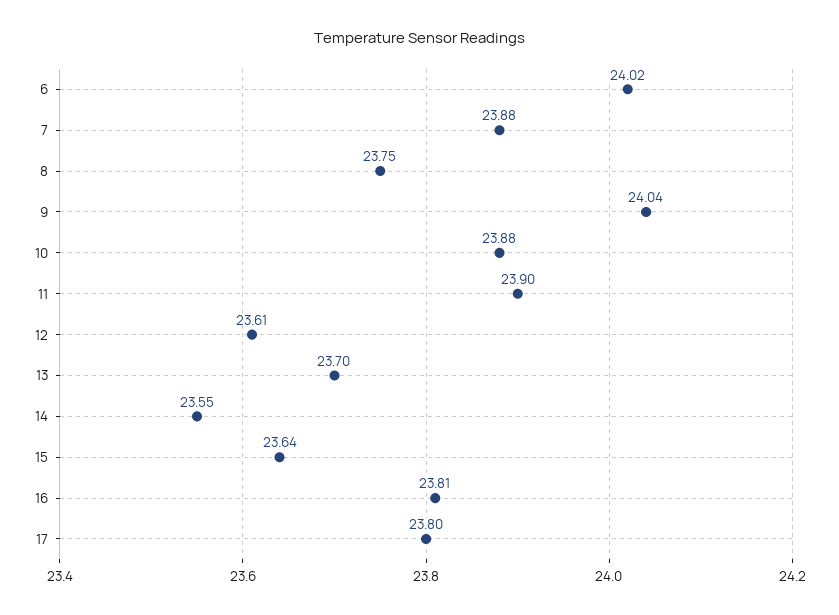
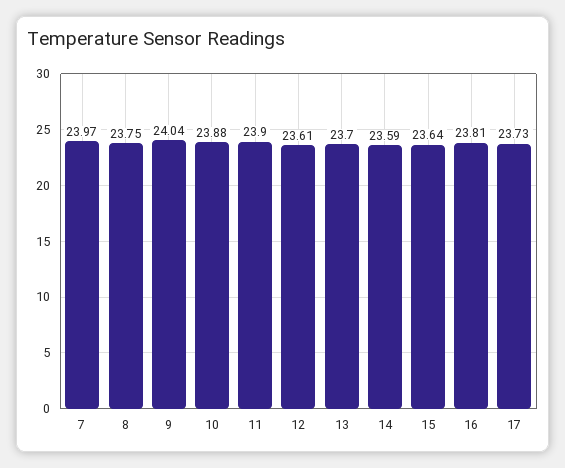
6: 24.02 -> none
7: 23.88 -> 23.97
14: 23.55 -> 23.59
17: 23.8 -> 23.73

